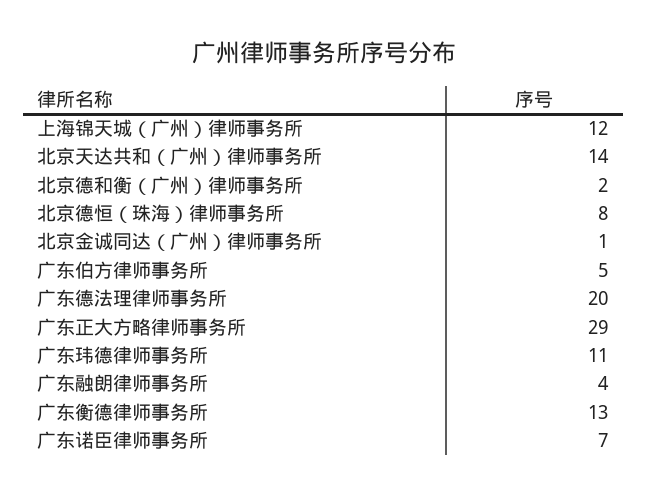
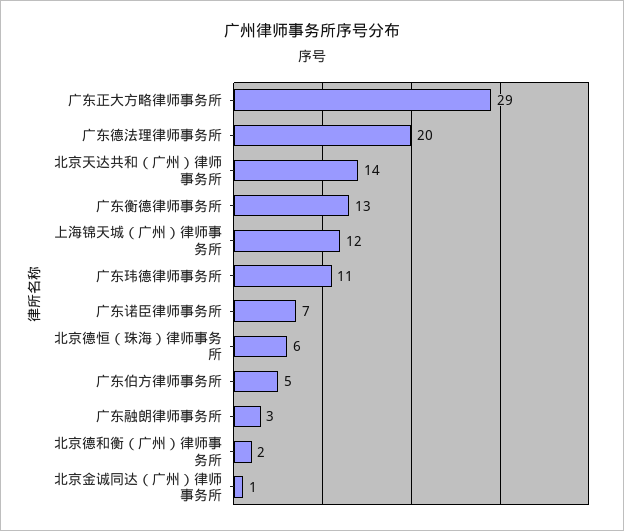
北京德恒（珠海）律师事务所: 8 -> 6
广东融朗律师事务所: 4 -> 3

